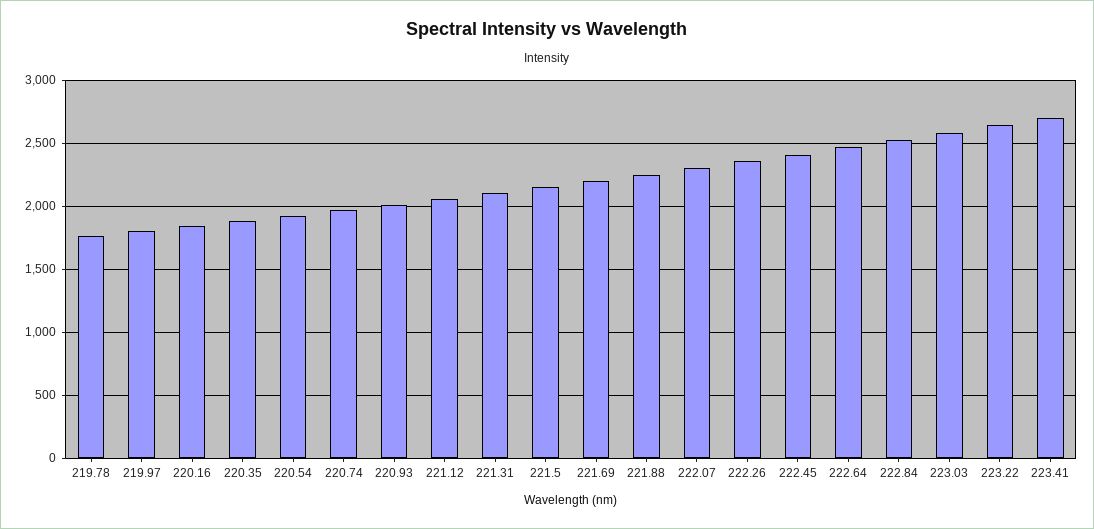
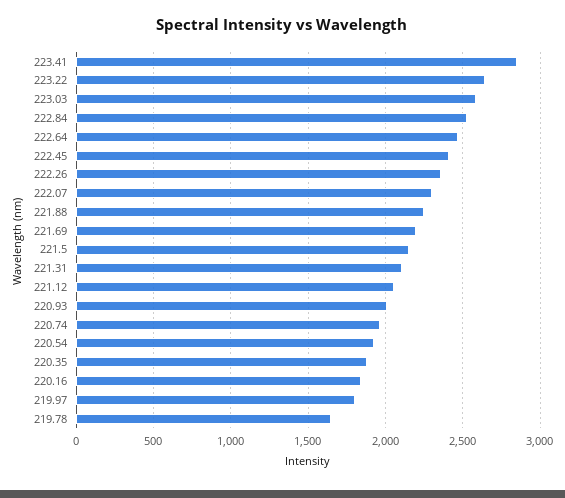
219.78: 1750 -> 1650
223.41: 2700 -> 2850

